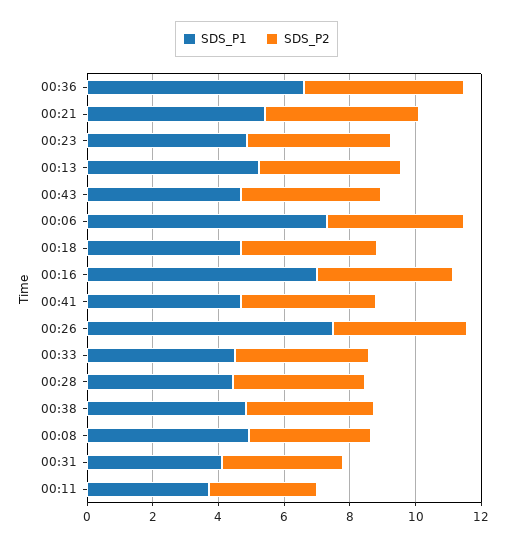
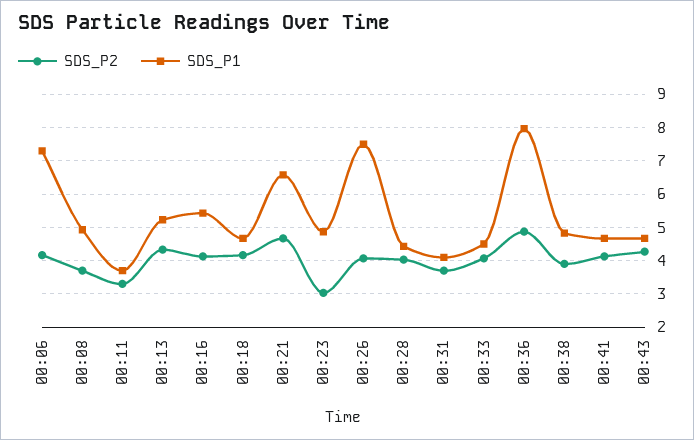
SDS_P1, 00:36: 6.5 -> 8
SDS_P1, 00:21: 5.5 -> 6.6
SDS_P2, 00:23: 4.5 -> 3
SDS_P1, 00:16: 7 -> 5.4

